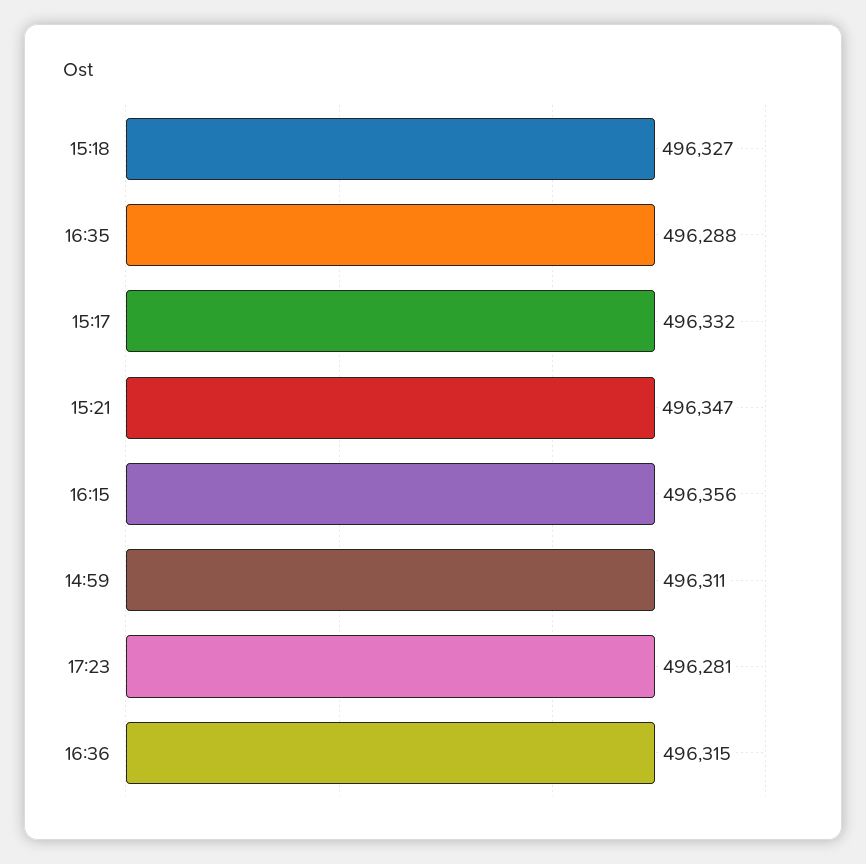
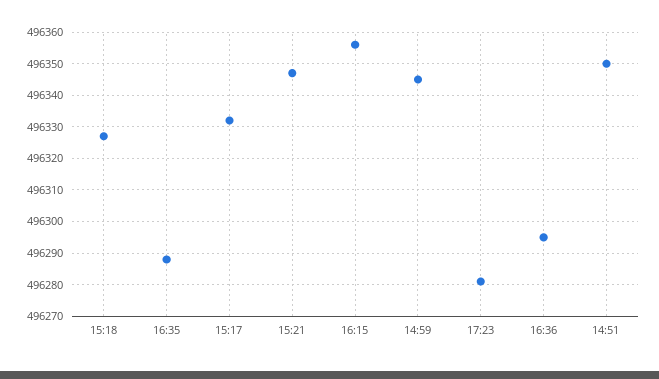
14:59: 496311 -> 496345
16:36: 496315 -> 496295
14:51: none -> 496350

